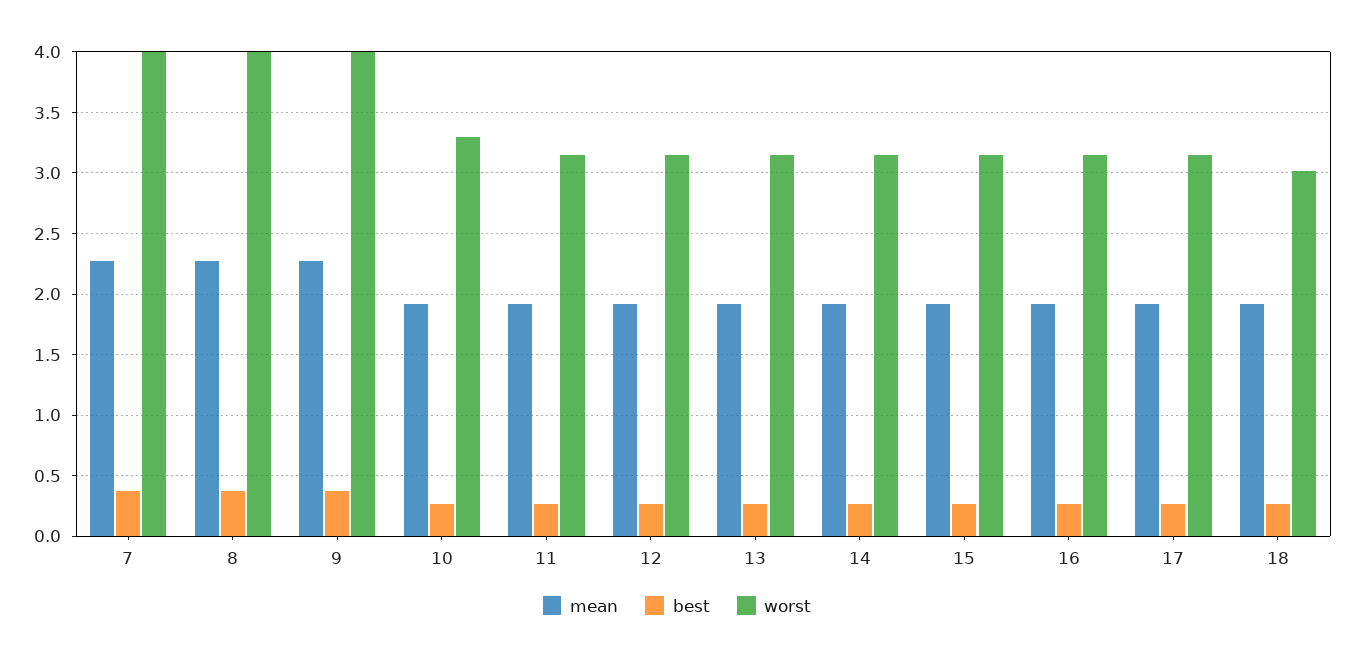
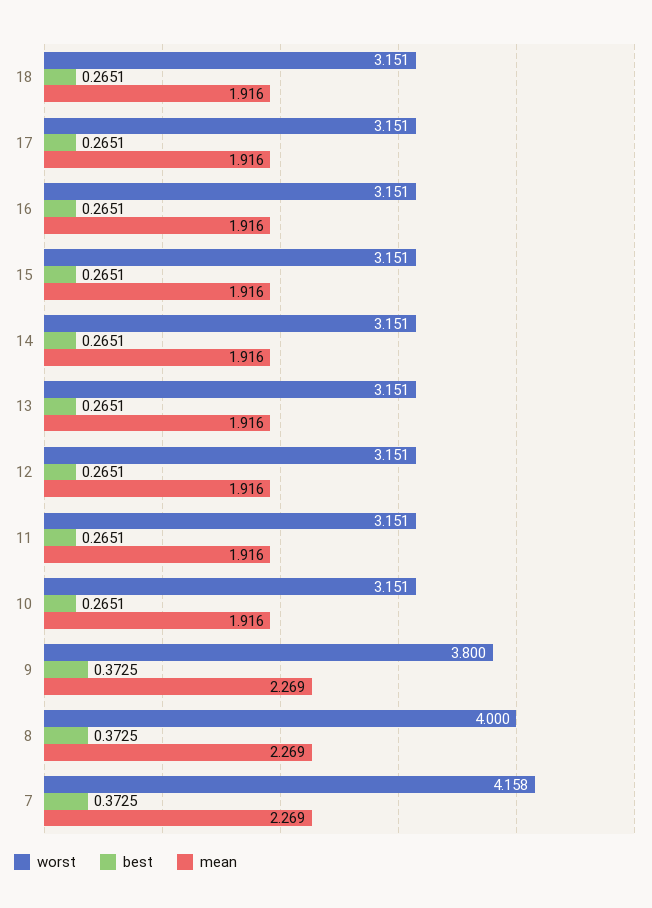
worst, 7: 4 -> 4.158
worst, 9: 4 -> 3.8
worst, 10: 3.3 -> 3.151
worst, 18: 3 -> 3.151

